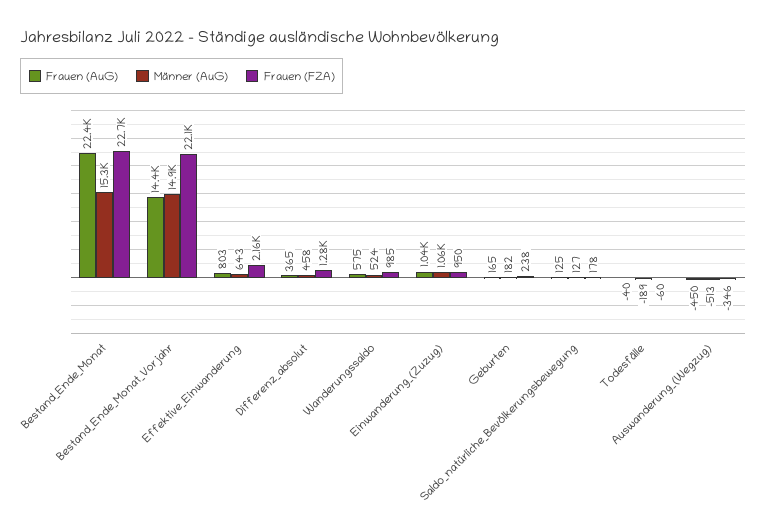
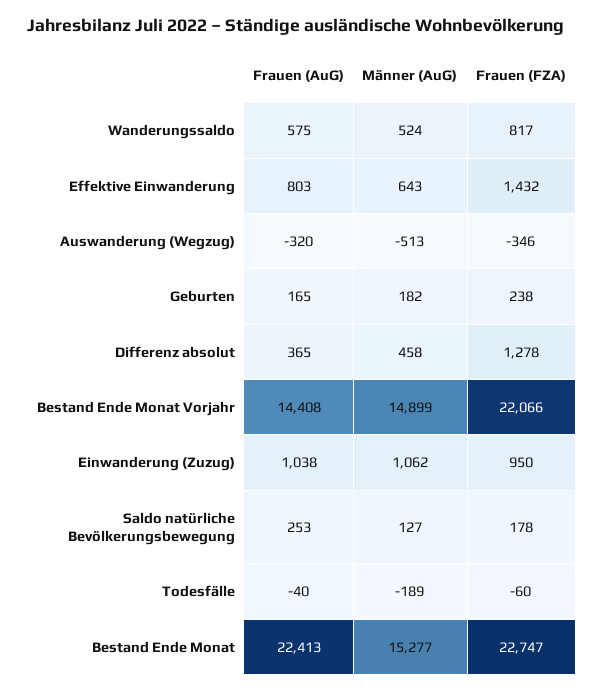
Frauen (FZA), Effektive_Einwanderung: 2160 -> 1432
Frauen (FZA), Wanderungssaldo: 985 -> 817
Frauen (AuG), Saldo_natürliche_Bevölkerungsbewegung: 125 -> 253
Frauen (AuG), Auswanderung_(Wegzug): -450 -> -320

